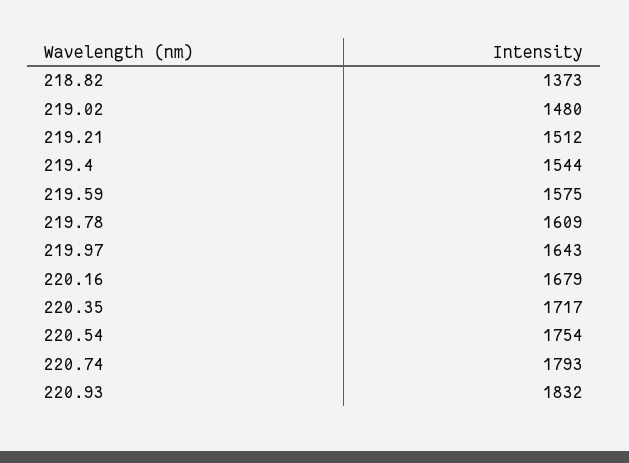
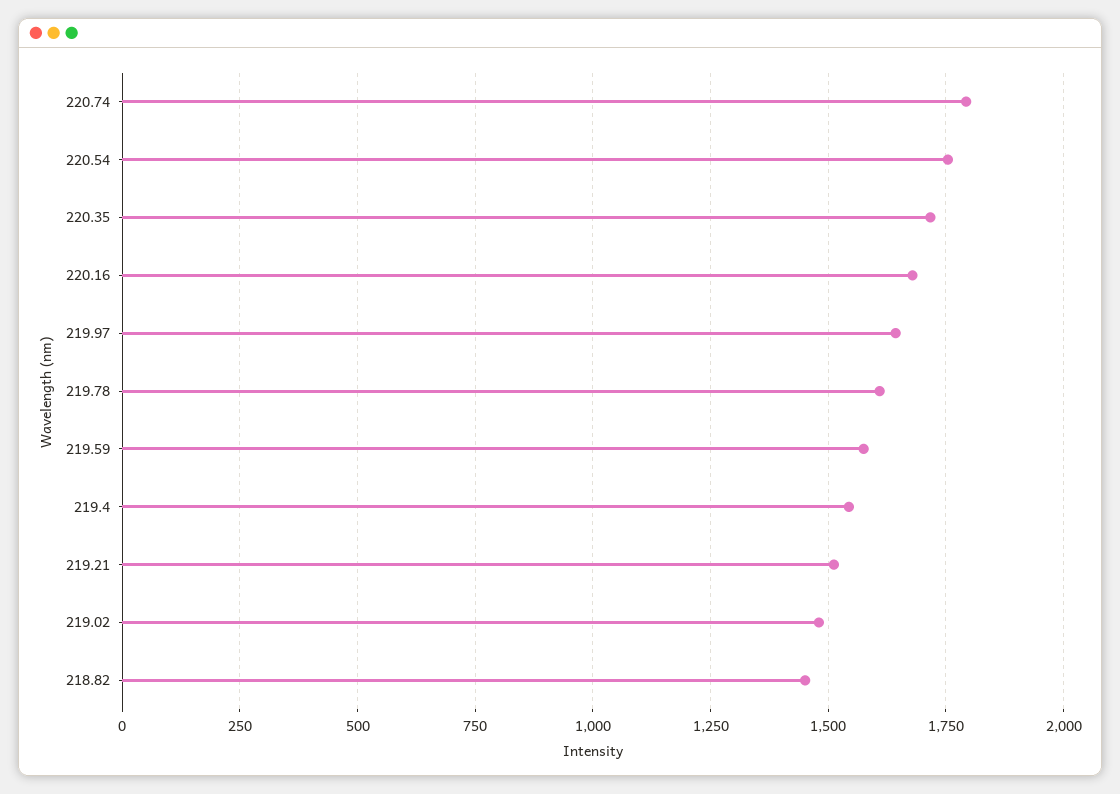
218.82: 1373 -> 1450
220.93: 1832 -> none

